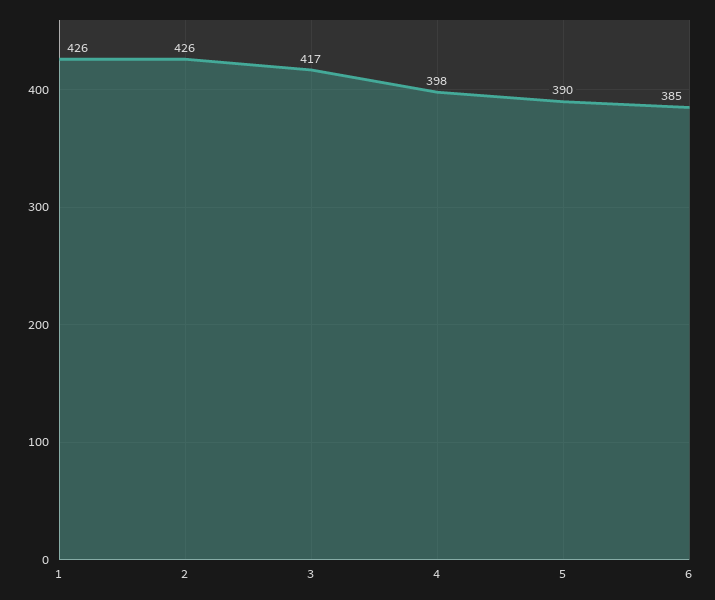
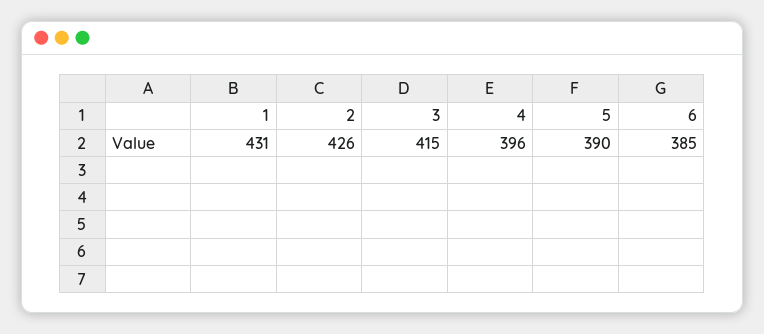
1: 426 -> 431
3: 417 -> 415
4: 398 -> 396

